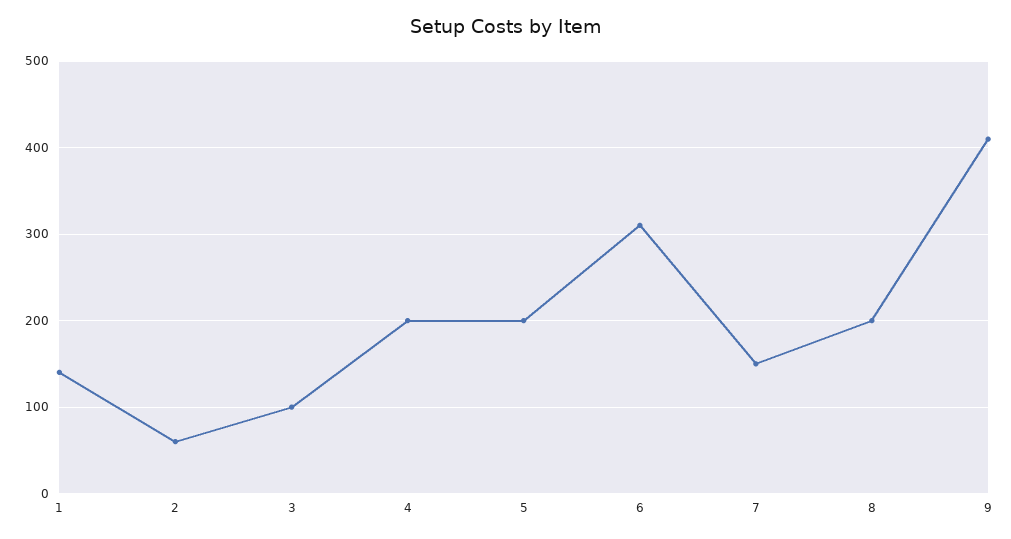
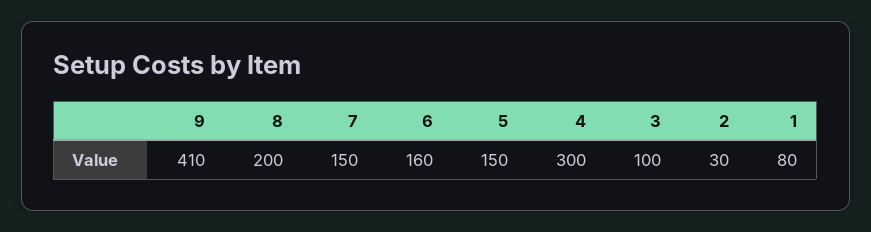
1: 140 -> 80
2: 60 -> 30
4: 200 -> 300
5: 200 -> 150
6: 310 -> 160

